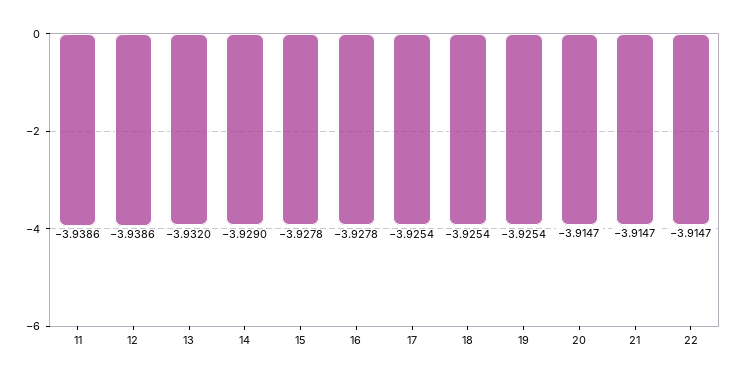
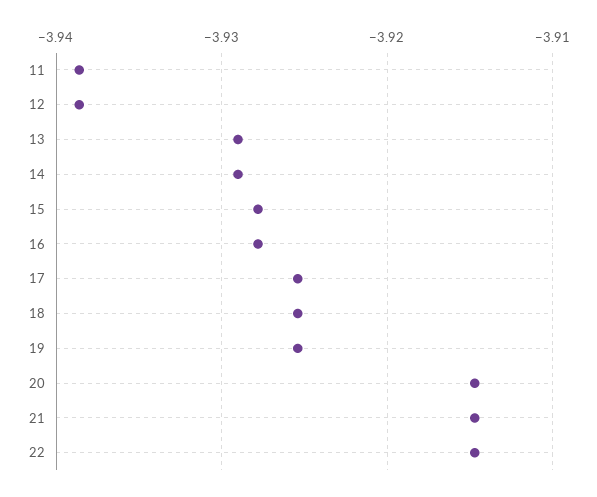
13: -3.932 -> -3.929

